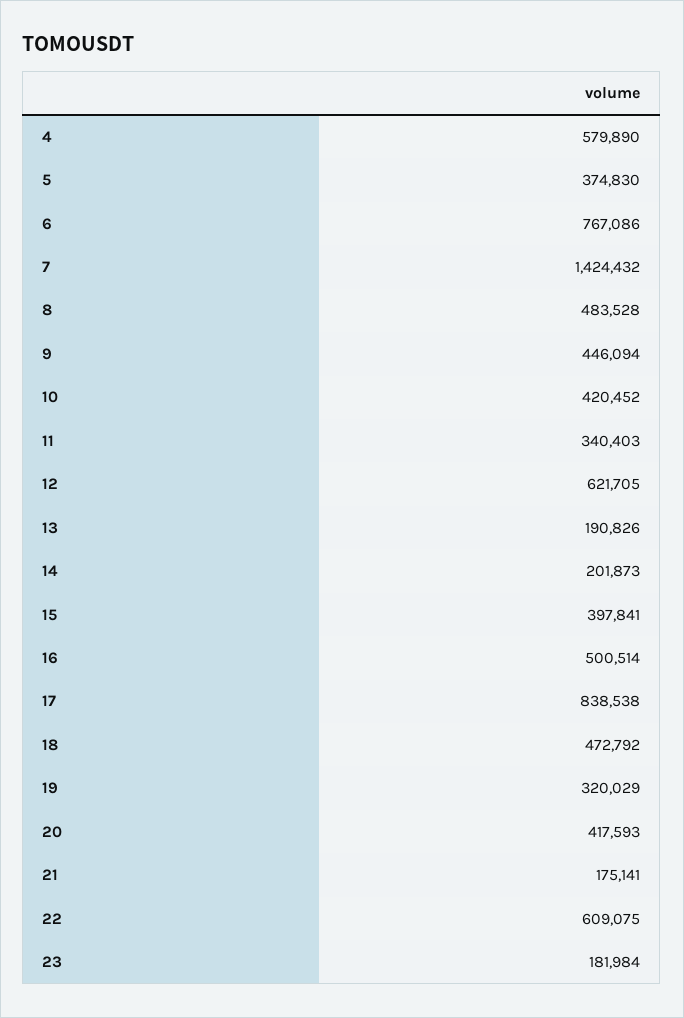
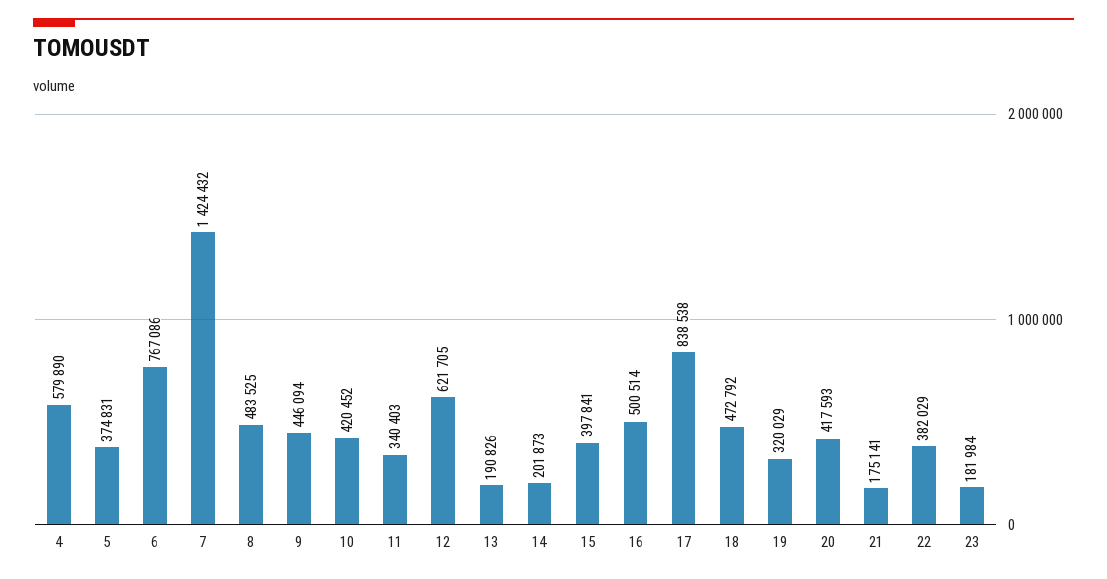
5: 374830 -> 374831
8: 483528 -> 483525
22: 609075 -> 382029

